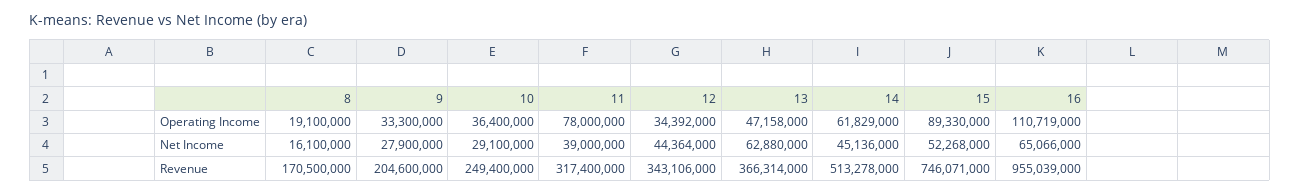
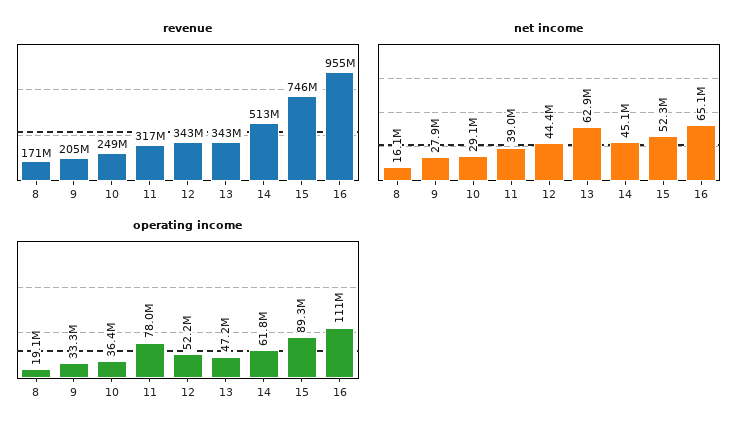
Operating Income, 12: 34392000 -> 52200000
Revenue, 13: 366314000 -> 343000000

